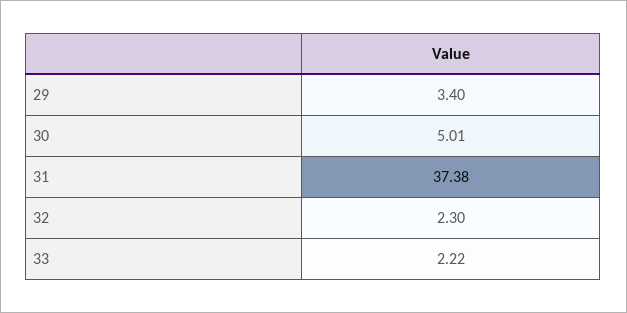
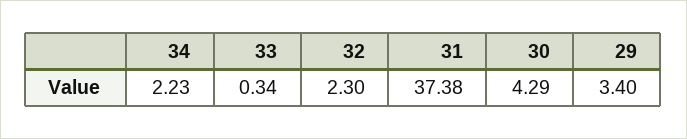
30: 5.01 -> 4.29
33: 2.22 -> 0.34
34: none -> 2.23

